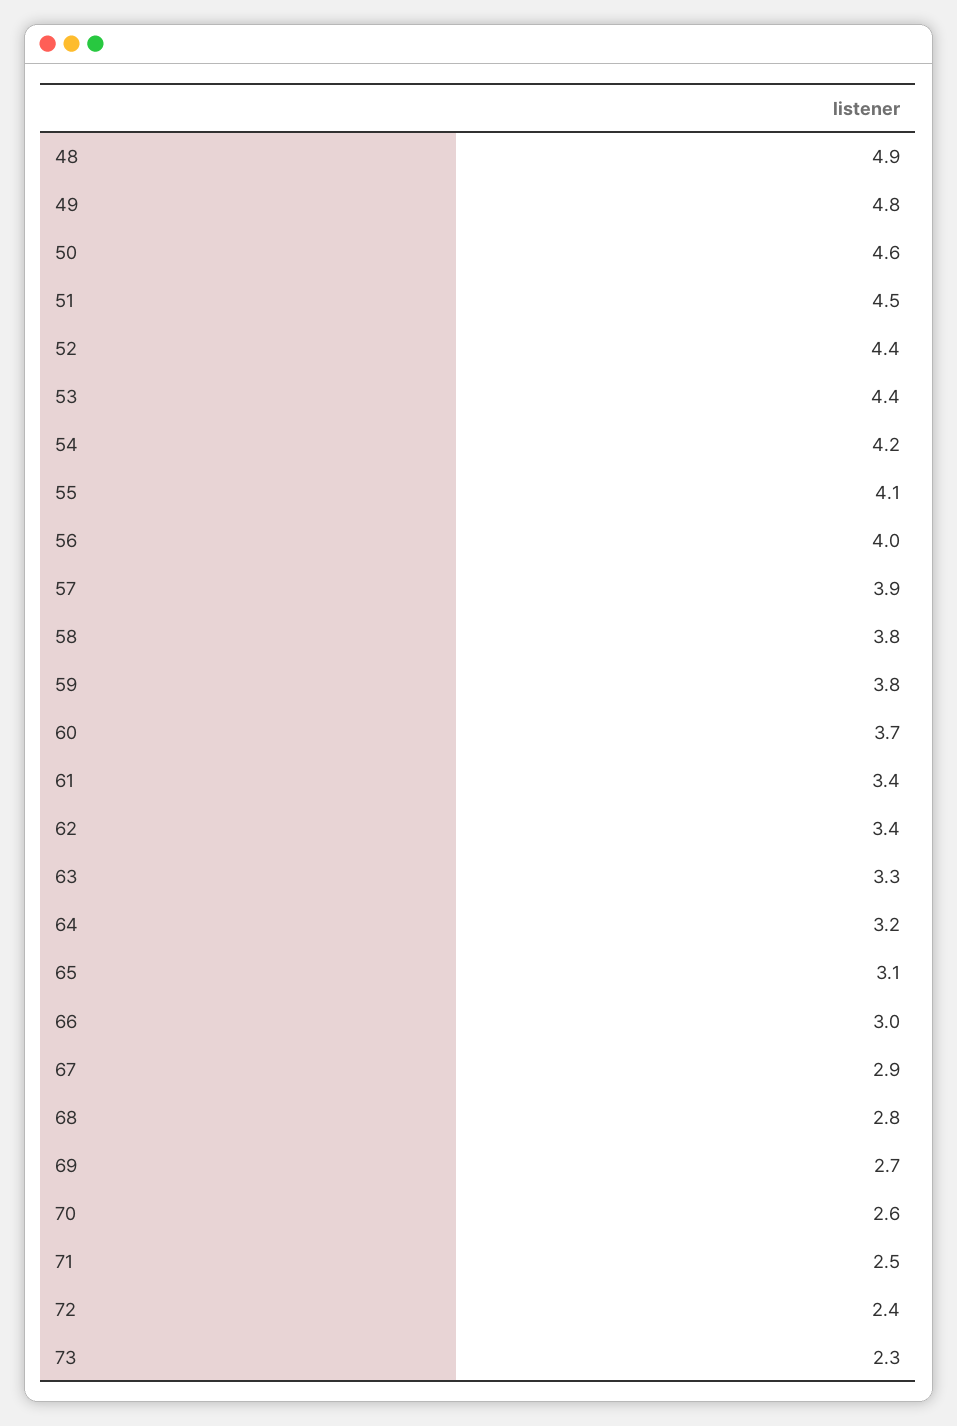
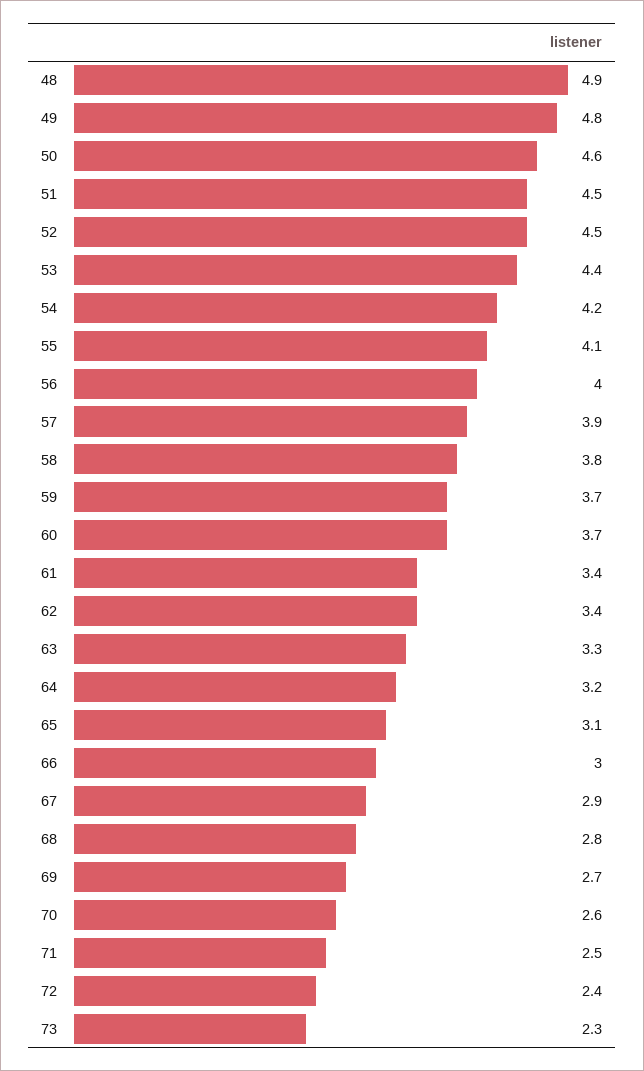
52: 4.4 -> 4.5
59: 3.8 -> 3.7

